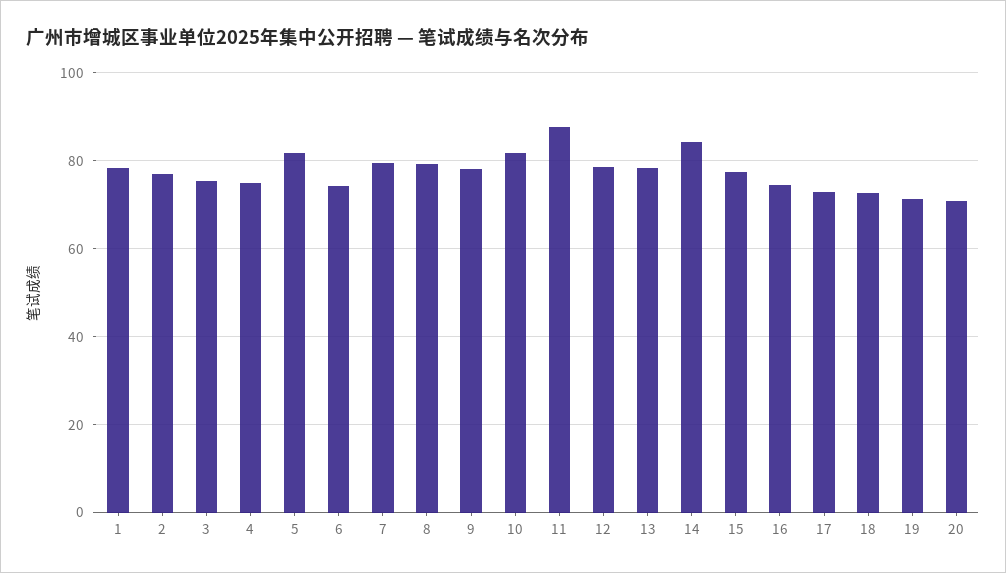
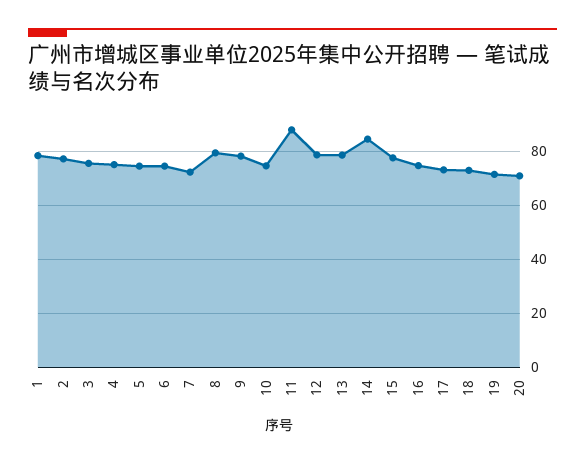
5: 82 -> 75
7: 80 -> 72.5
10: 82 -> 75

